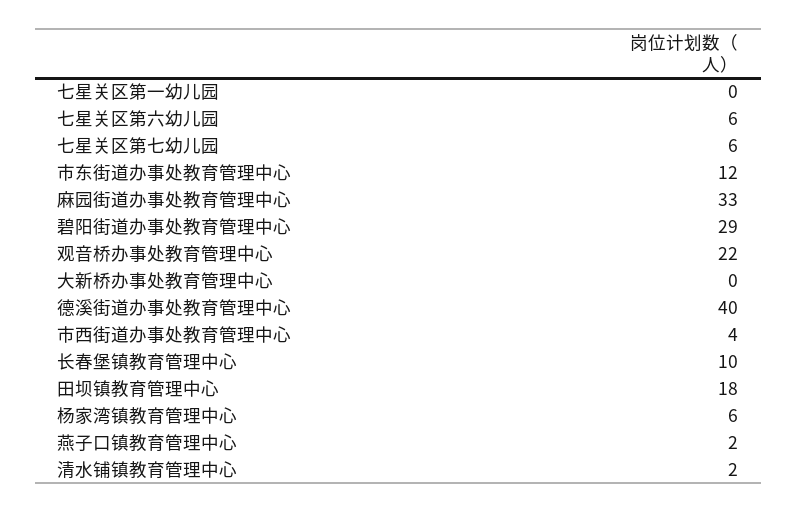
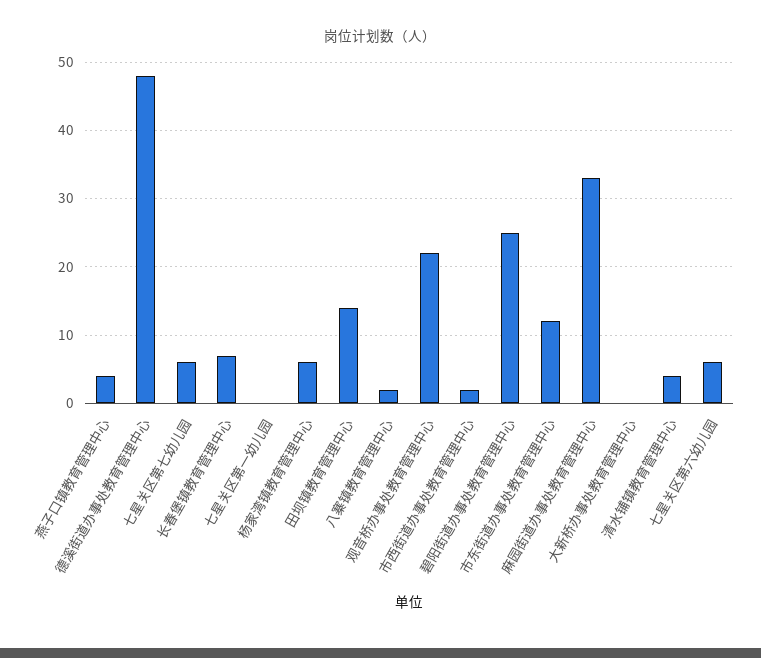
碧阳街道办事处教育管理中心: 29 -> 25
德溪街道办事处教育管理中心: 40 -> 48
市西街道办事处教育管理中心: 4 -> 2
长春堡镇教育管理中心: 10 -> 7
田坝镇教育管理中心: 18 -> 14
燕子口镇教育管理中心: 2 -> 4
清水铺镇教育管理中心: 2 -> 4
八寨镇教育管理中心: none -> 2

